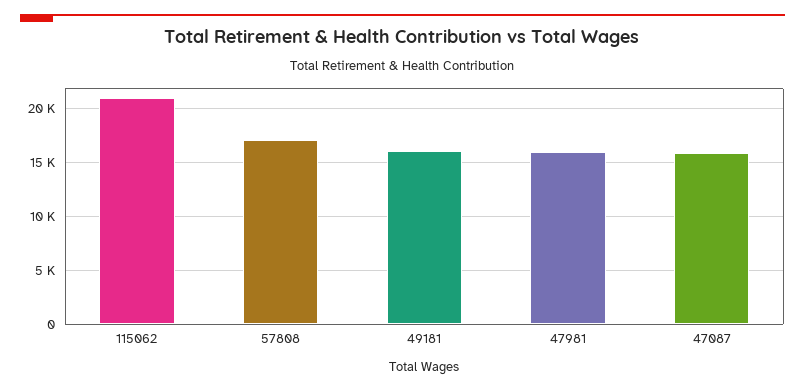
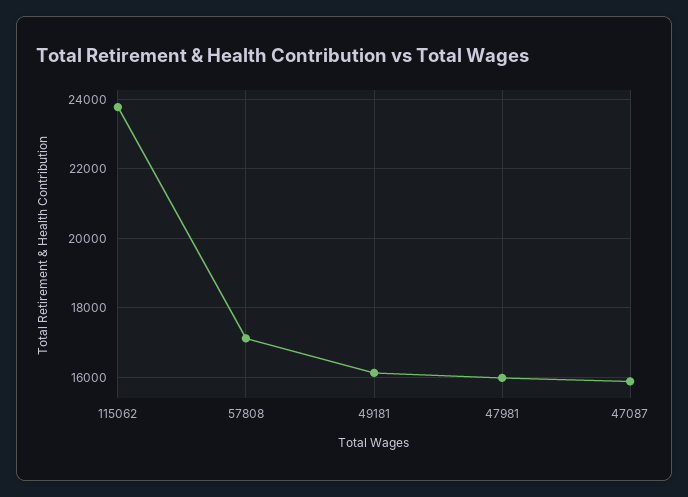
115062: 21000 -> 23800

